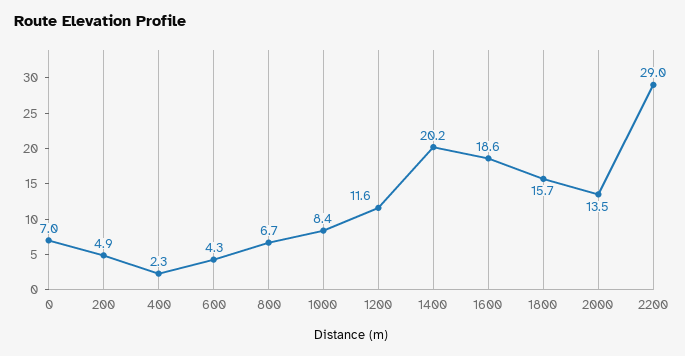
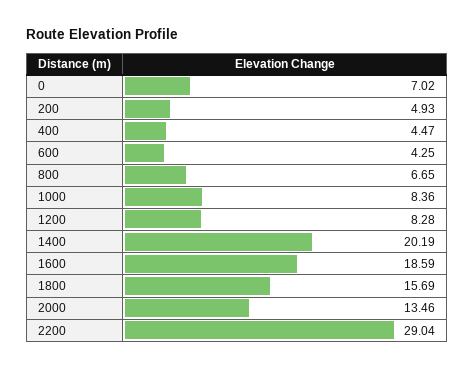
400: 2.3 -> 4.47
1200: 11.6 -> 8.28

